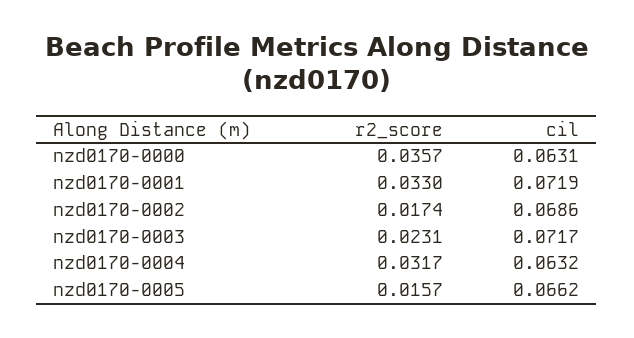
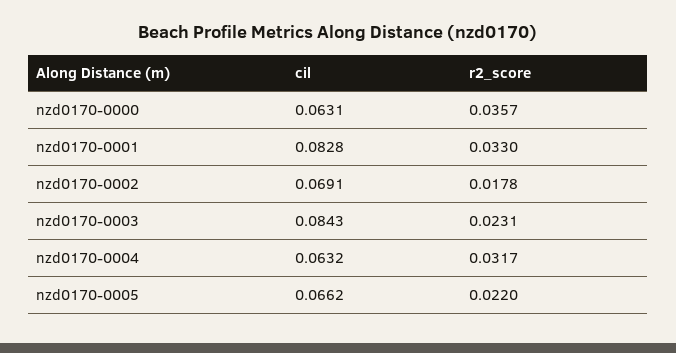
cil, nzd0170-0001: 0.0719 -> 0.0828
r2_score, nzd0170-0002: 0.0174 -> 0.0178
cil, nzd0170-0002: 0.0686 -> 0.0691
cil, nzd0170-0003: 0.0717 -> 0.0843
r2_score, nzd0170-0005: 0.0157 -> 0.022

